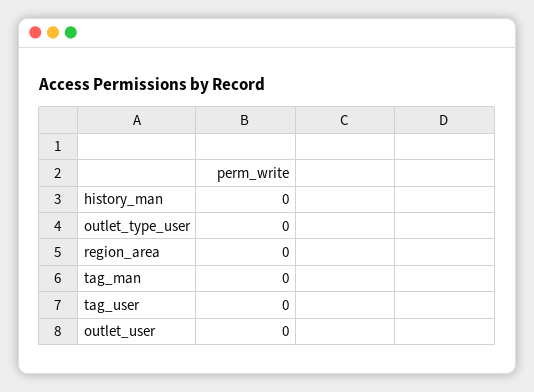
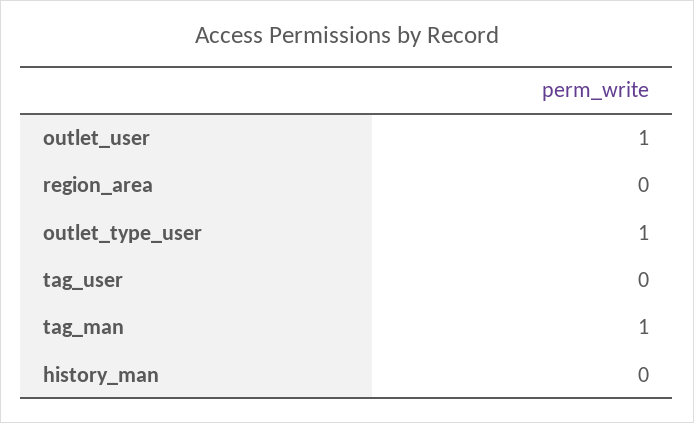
outlet_type_user: 0 -> 1
tag_man: 0 -> 1
outlet_user: 0 -> 1

